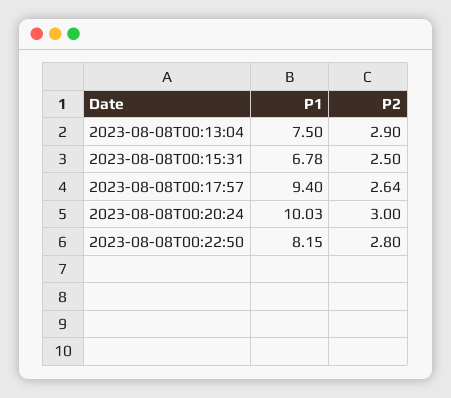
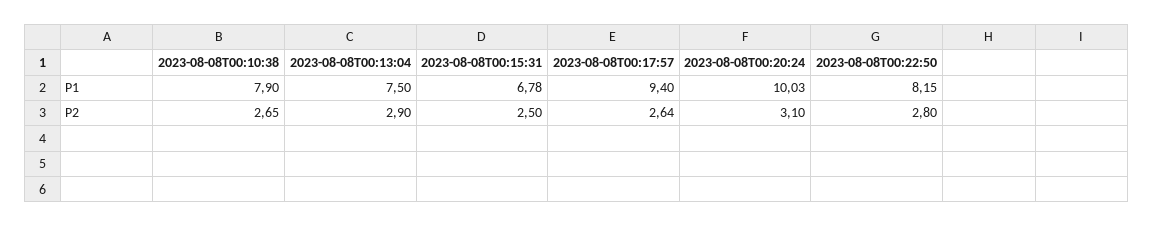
P2, 2023-08-08T00:20:24: 3 -> 3.1
P1, 2023-08-08T00:10:38: none -> 7.9
P2, 2023-08-08T00:10:38: none -> 2.65

